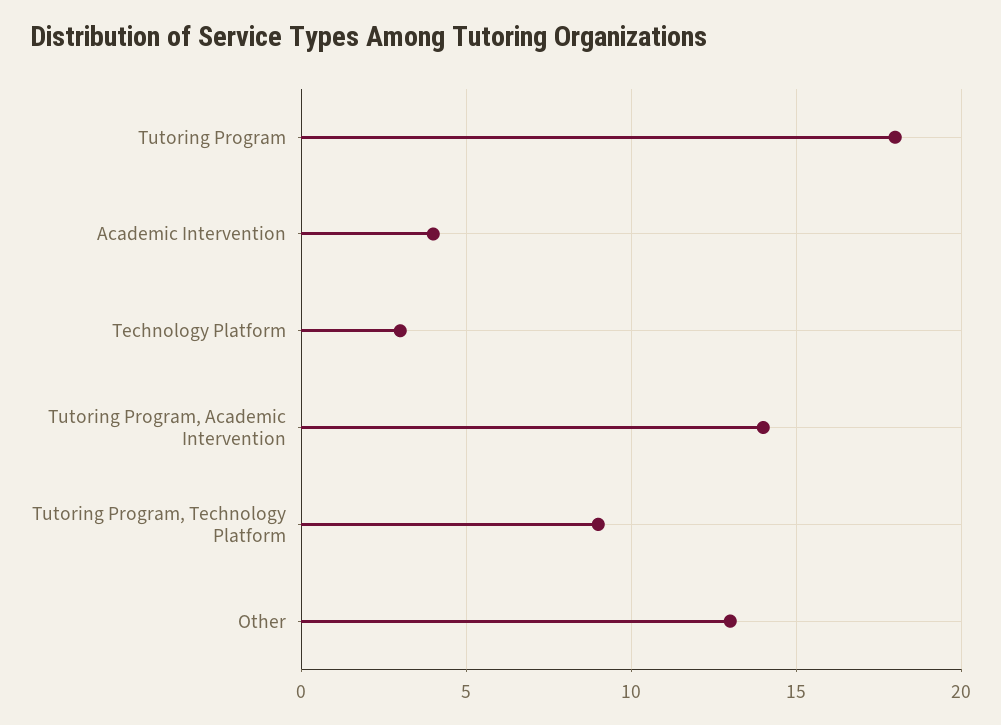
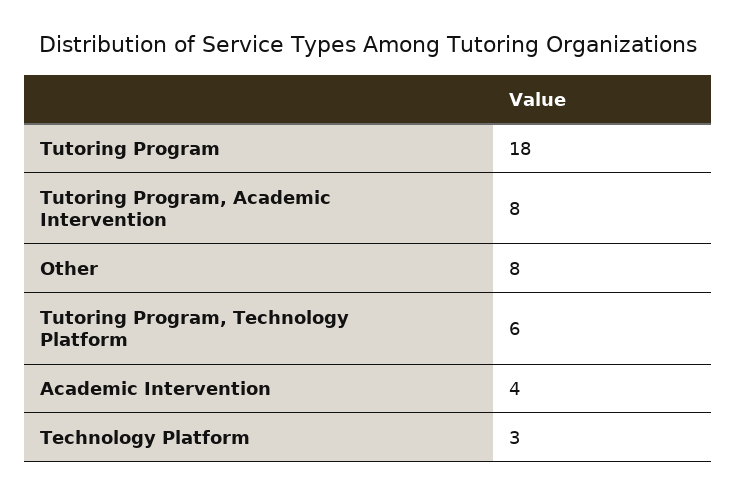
Tutoring Program, Academic Intervention: 14 -> 8
Tutoring Program, Technology Platform: 9 -> 6
Other: 13 -> 8

